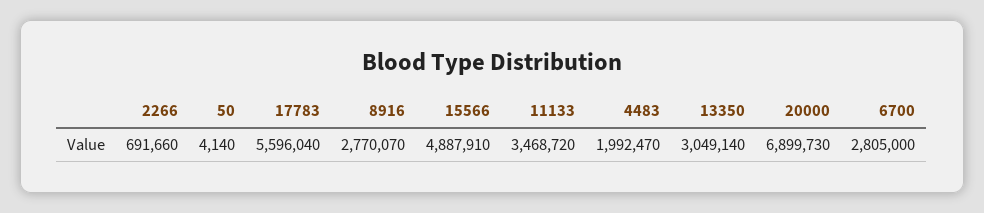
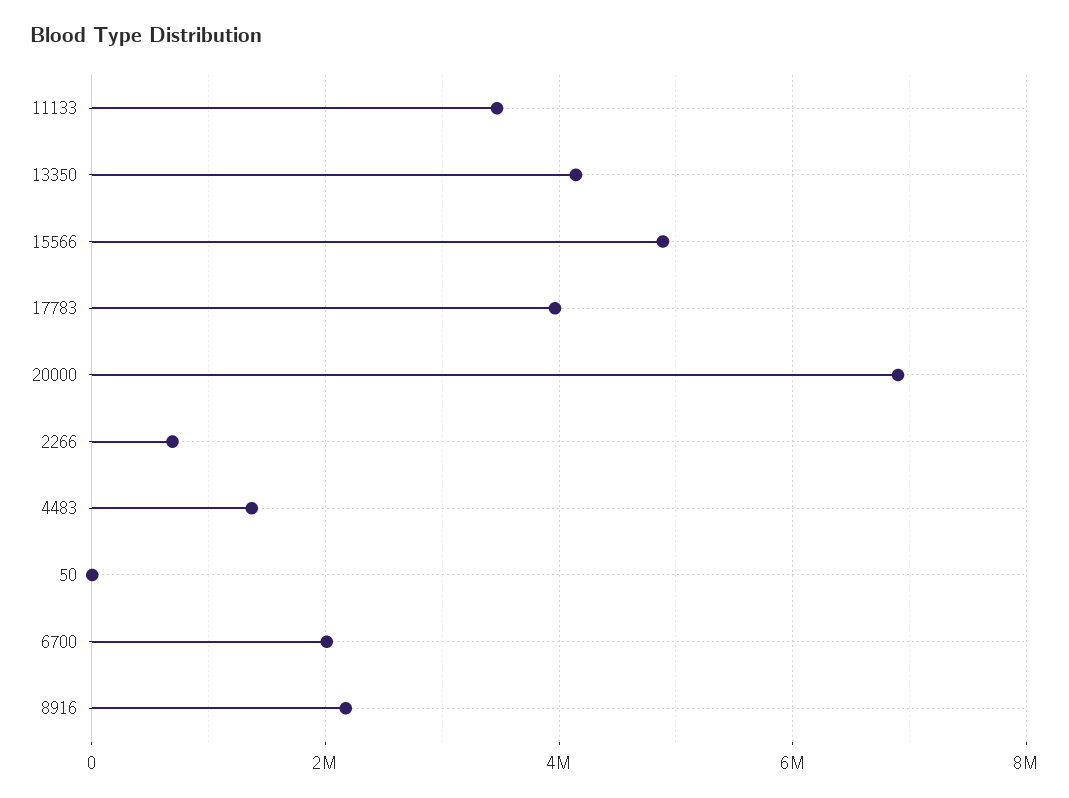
17783: 5596040 -> 4000000
8916: 2770070 -> 2200000
4483: 1992470 -> 1400000
13350: 3049140 -> 4200000
6700: 2805000 -> 2000000

